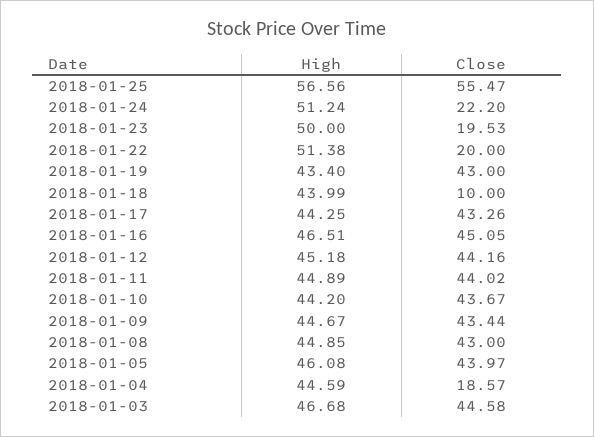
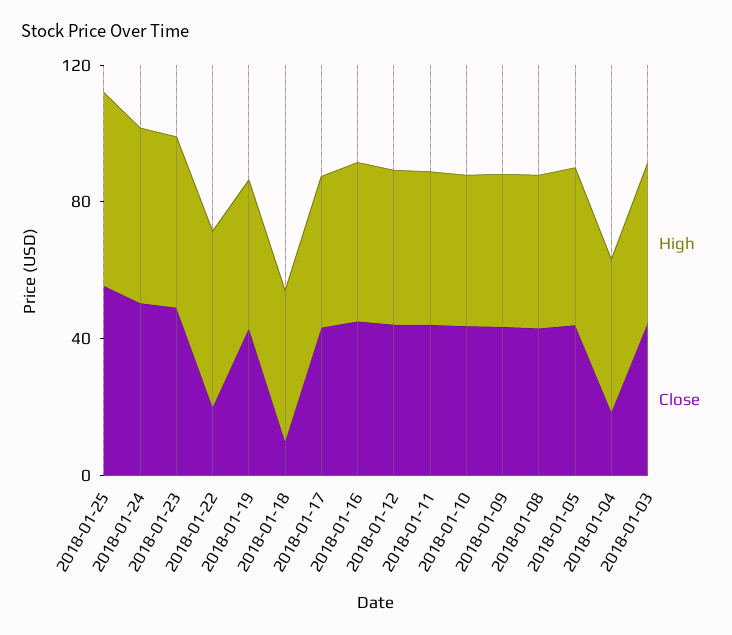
Close, 2018-01-24: 22.2 -> 50
Close, 2018-01-23: 19.53 -> 50

